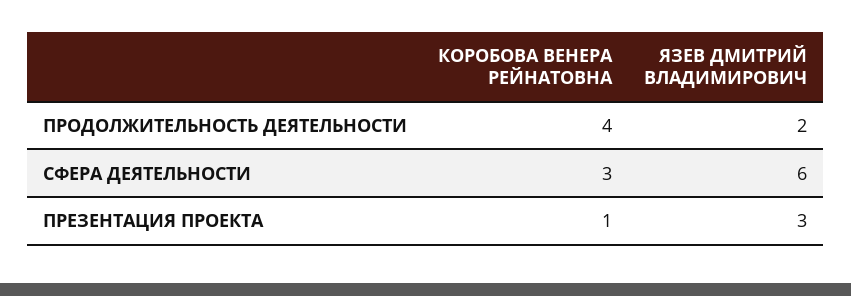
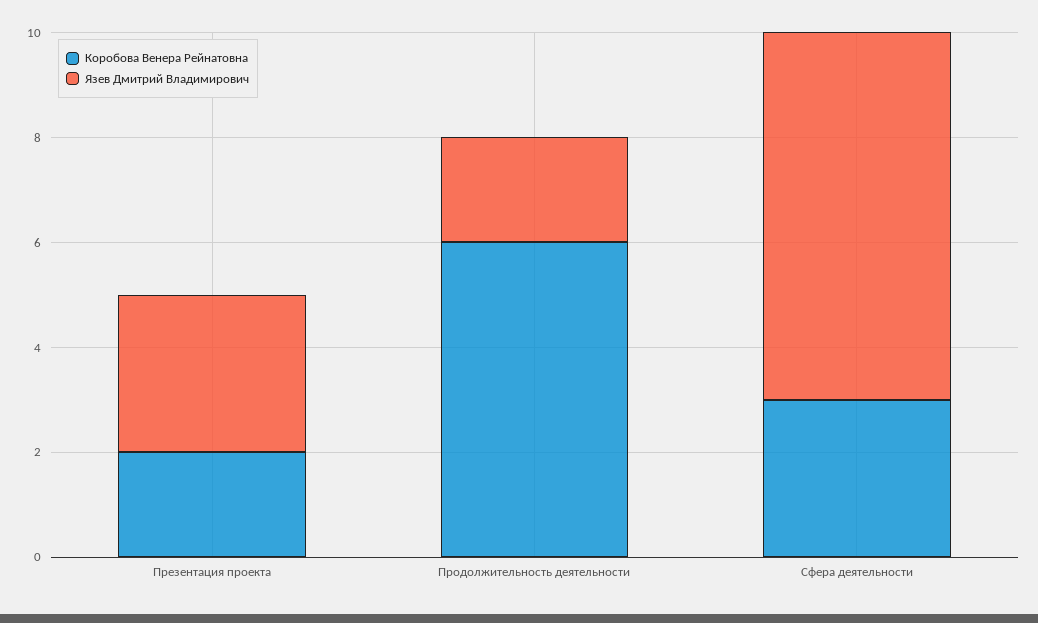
КОРОБОВА ВЕНЕРА РЕЙНАТОВНА, ПРОДОЛЖИТЕЛЬНОСТЬ ДЕЯТЕЛЬНОСТИ: 4 -> 6
ЯЗЕВ ДМИТРИЙ ВЛАДИМИРОВИЧ, СФЕРА ДЕЯТЕЛЬНОСТИ: 6 -> 7
КОРОБОВА ВЕНЕРА РЕЙНАТОВНА, ПРЕЗЕНТАЦИЯ ПРОЕКТА: 1 -> 2

